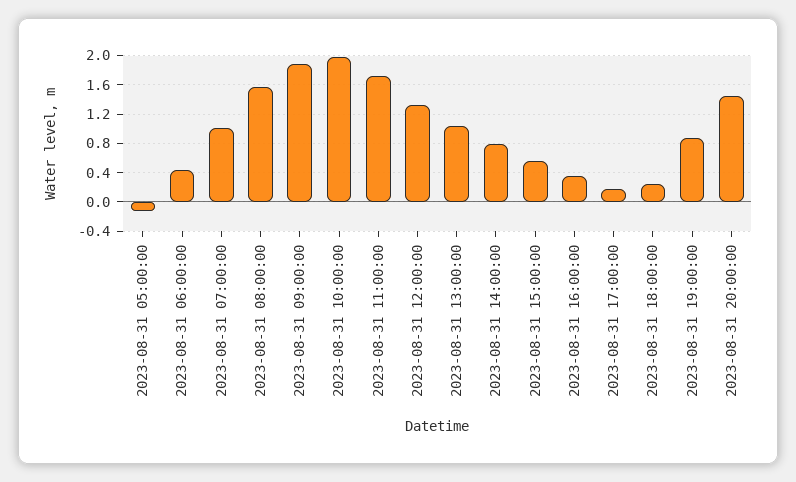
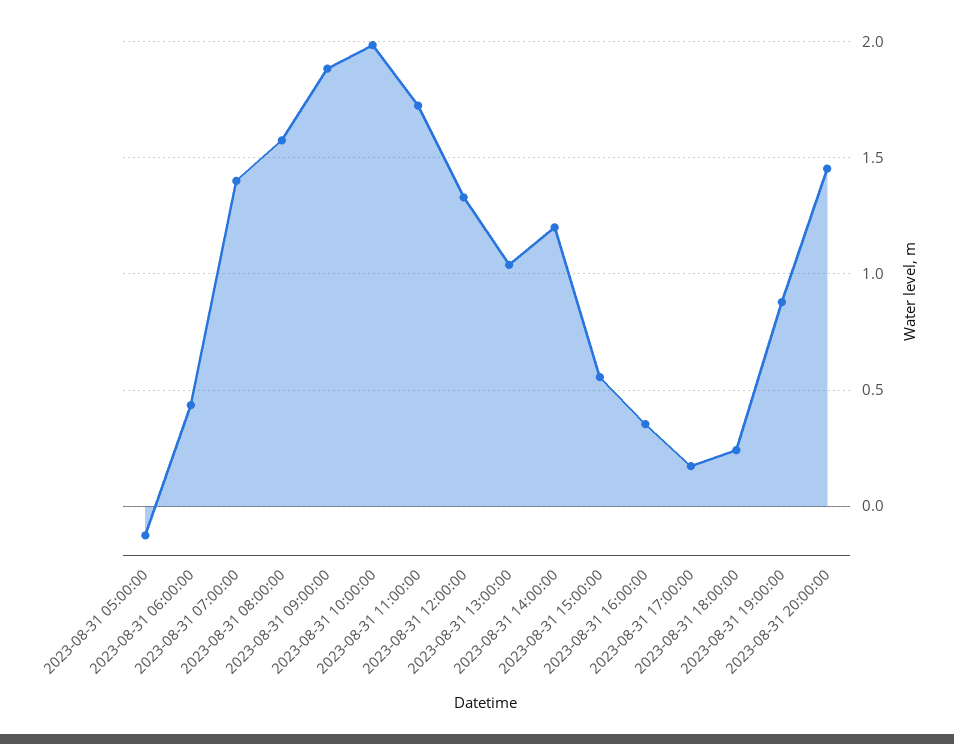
2023-08-31 07:00:00: 1 -> 1.4
2023-08-31 14:00:00: 0.8 -> 1.2

